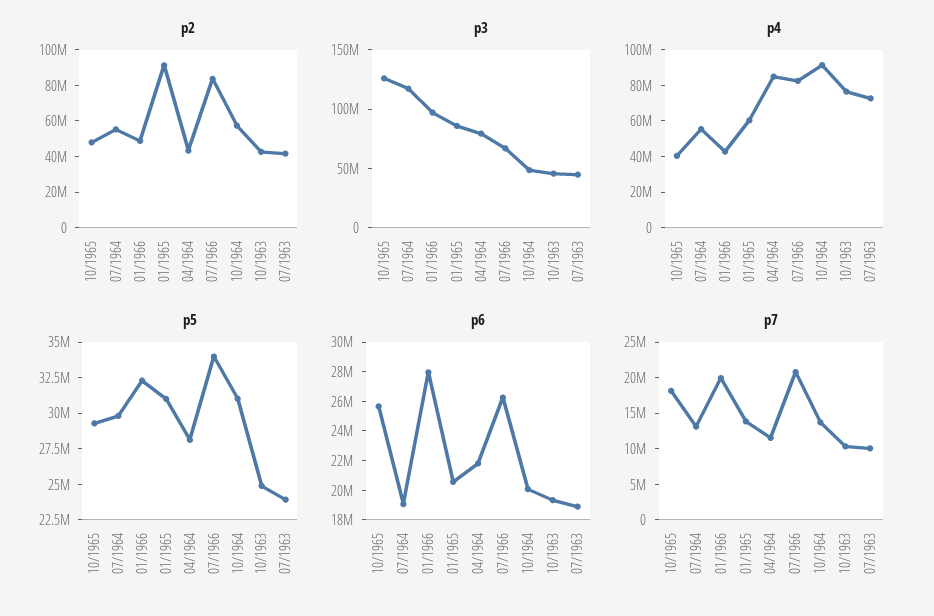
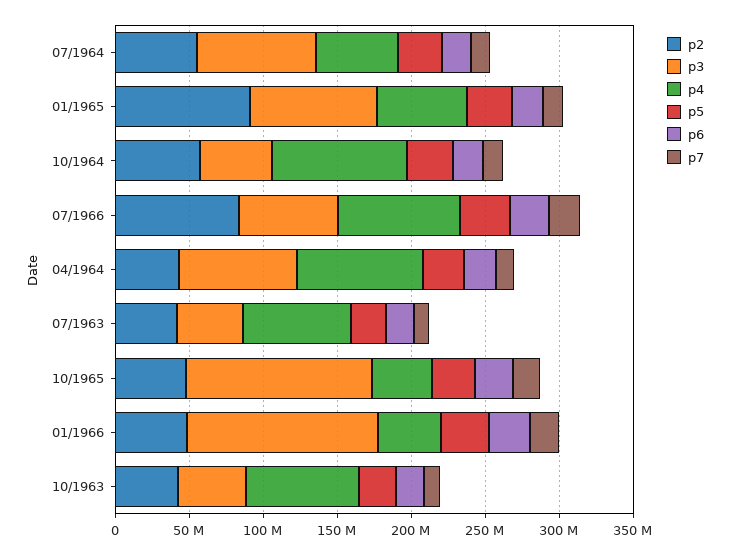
p3, 07/1964: 120000000 -> 80000000
p3, 01/1966: 100000000 -> 130000000

